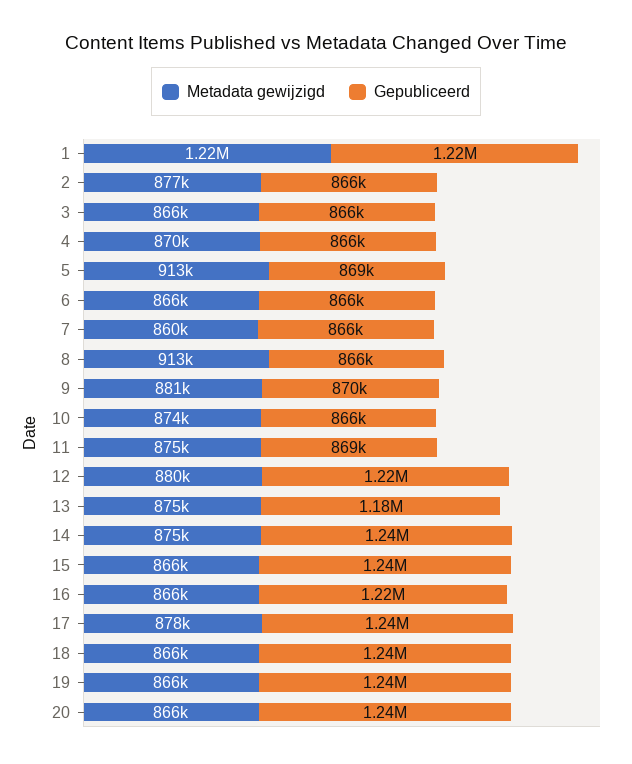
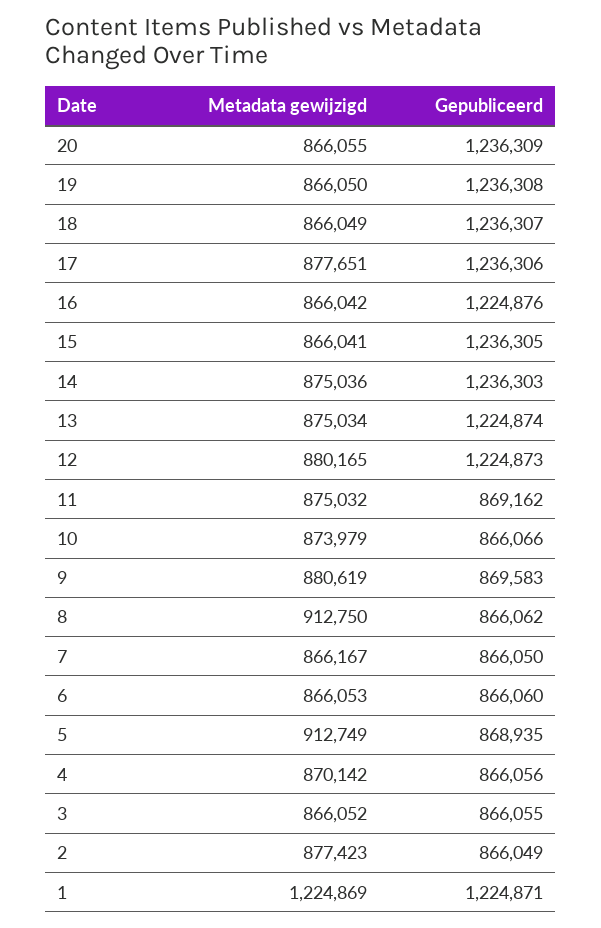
Metadata gewijzigd, 7: 860000 -> 866167
Gepubliceerd, 13: 1180000 -> 1224874

